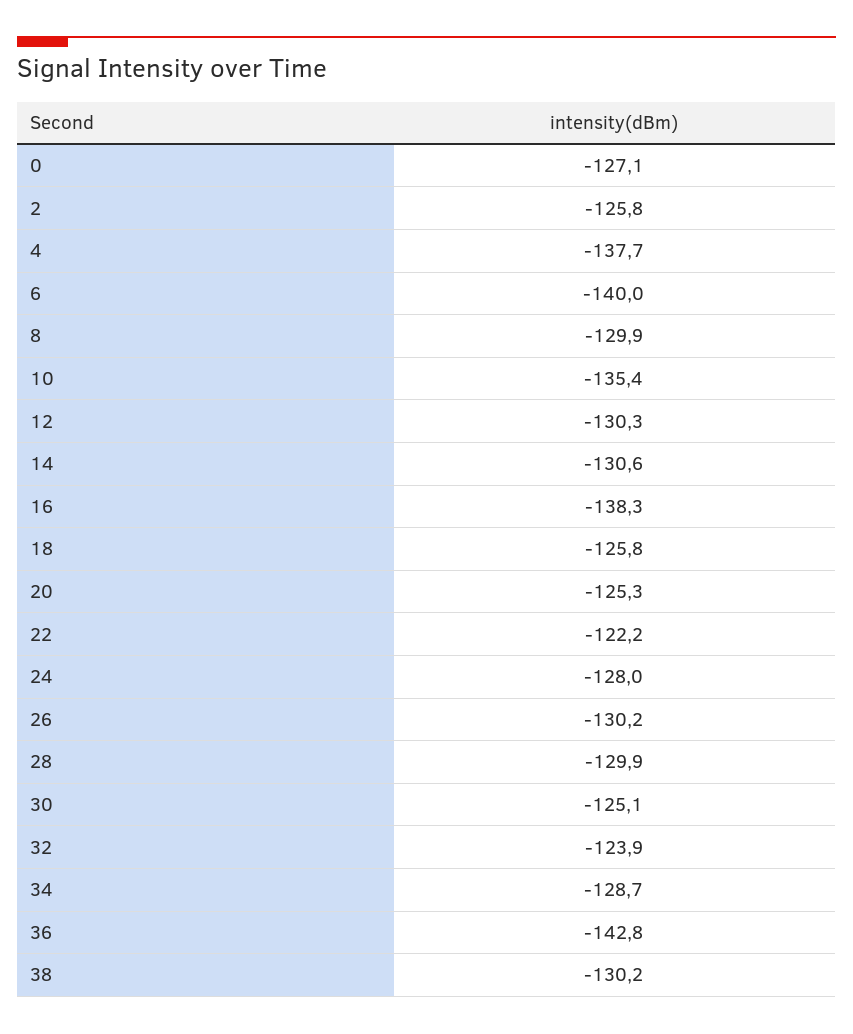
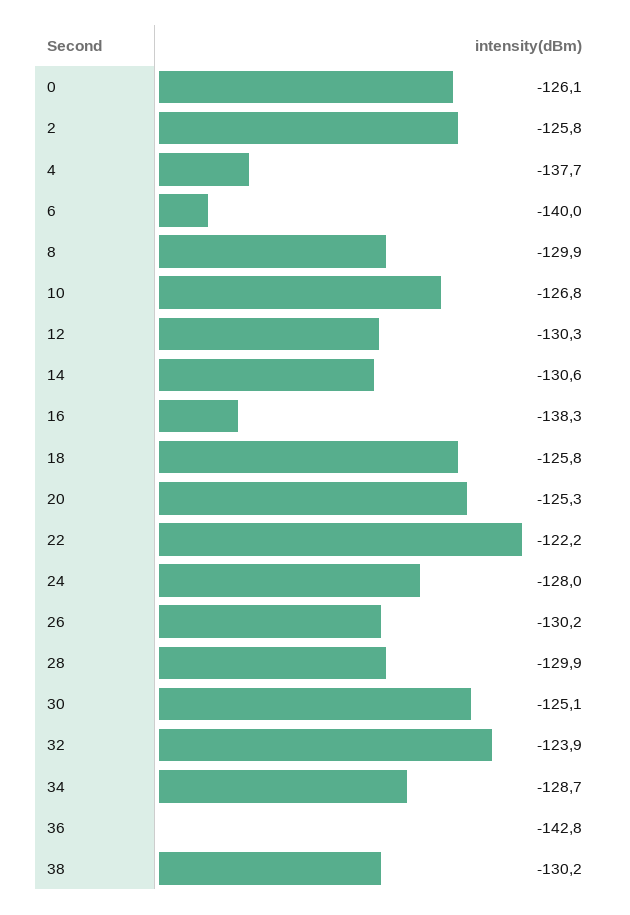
0: -127.1 -> -126.1
10: -135.4 -> -126.8

